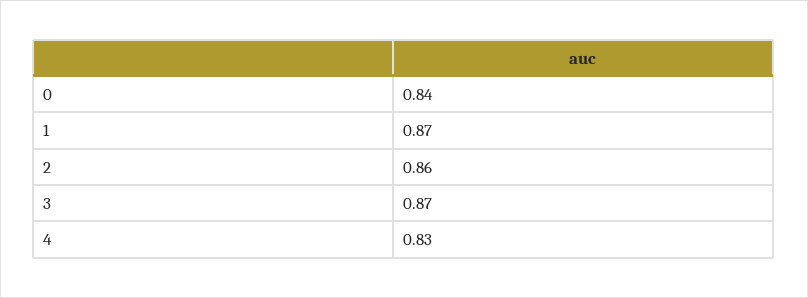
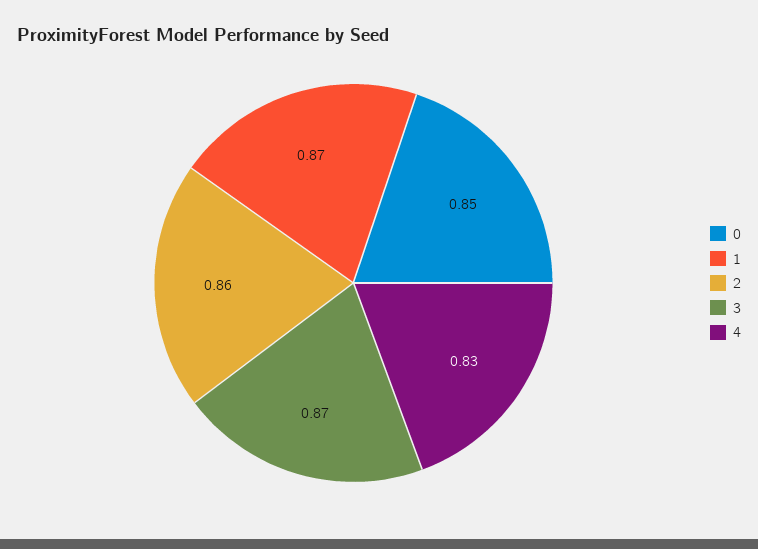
0: 0.84 -> 0.85

